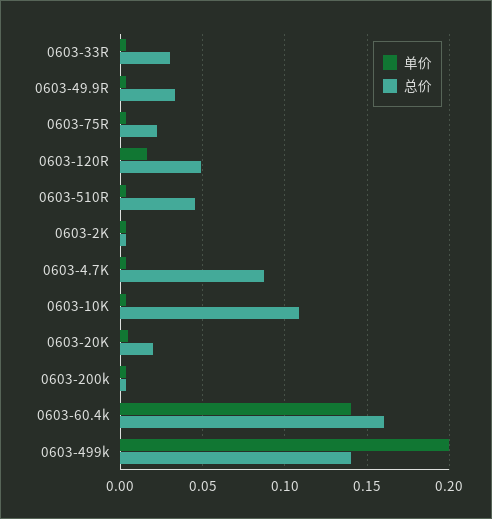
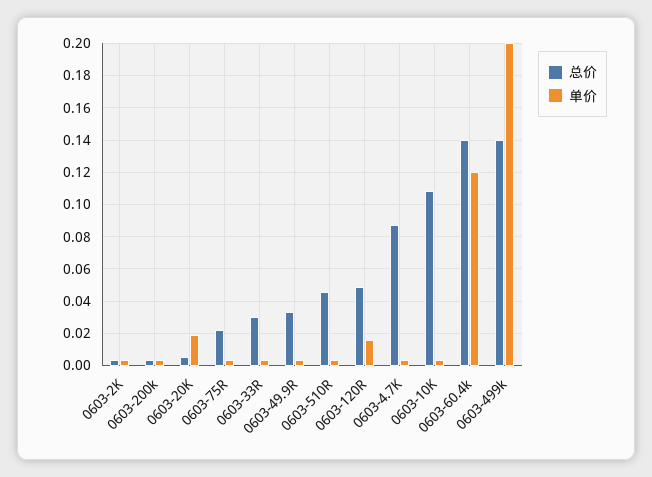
单价, 0603-20K: 0.005 -> 0.02
总价, 0603-20K: 0.02 -> 0.005
单价, 0603-60.4k: 0.14 -> 0.12
总价, 0603-60.4k: 0.16 -> 0.14

